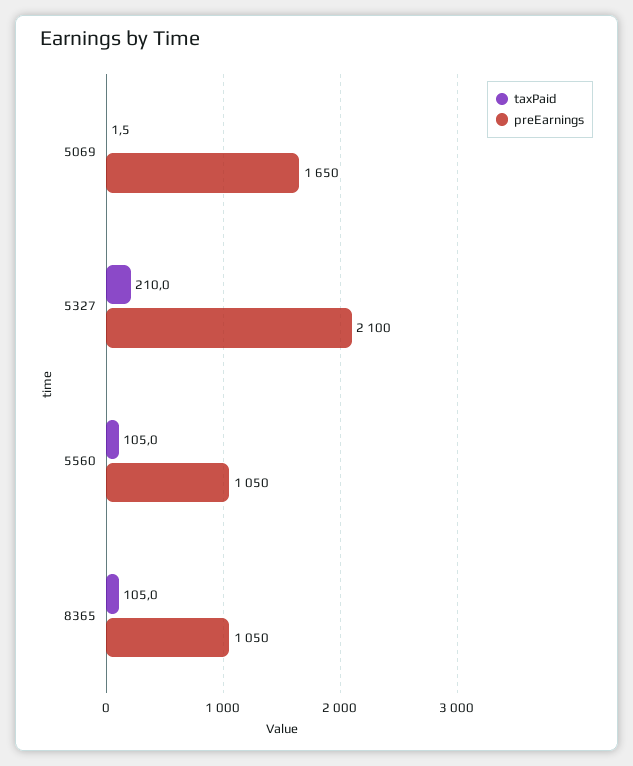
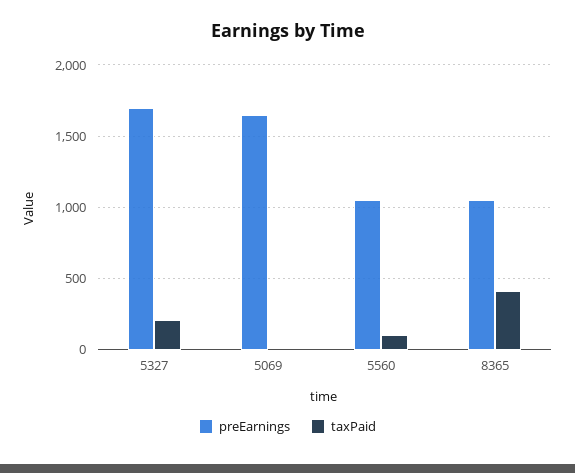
preEarnings, 5327: 2100 -> 1700
taxPaid, 8365: 105 -> 400

